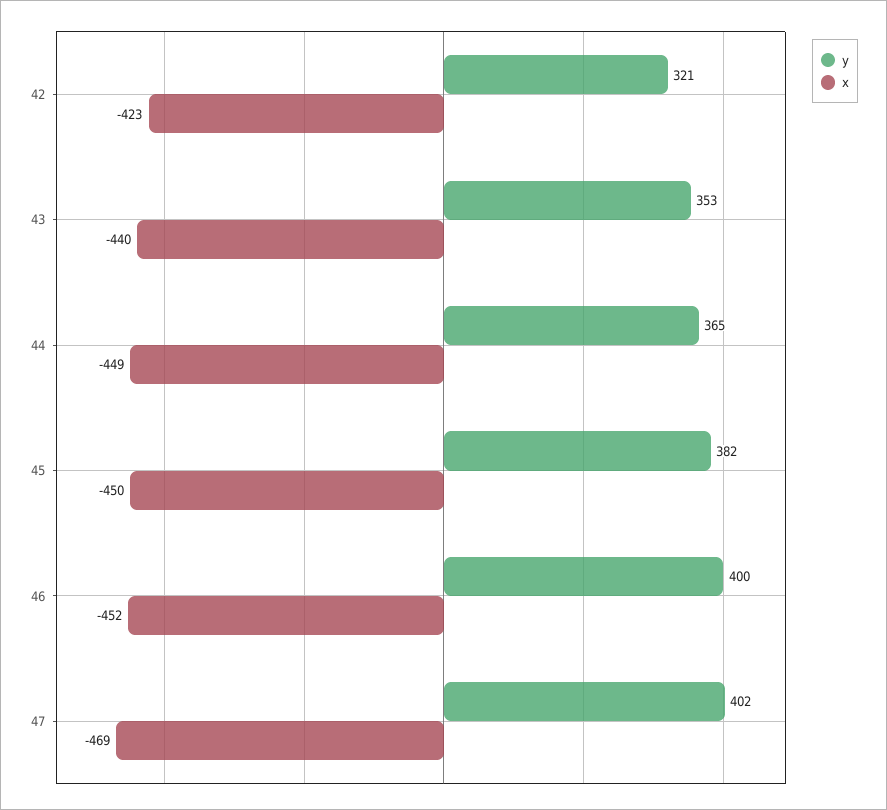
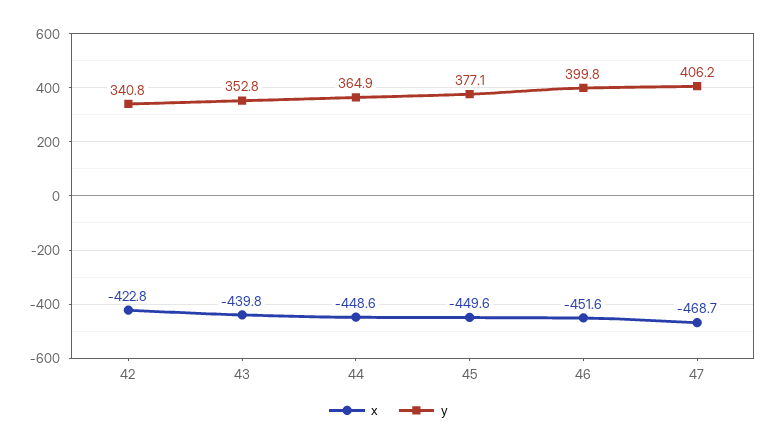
y, 42: 321 -> 340.8
y, 45: 382 -> 377.1
y, 47: 402 -> 406.2

